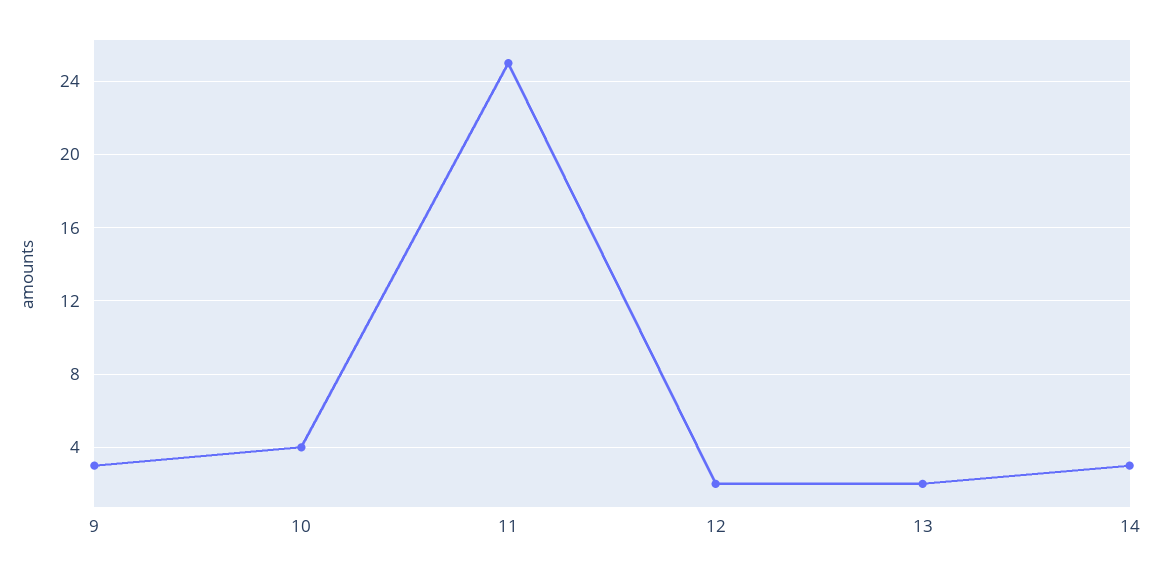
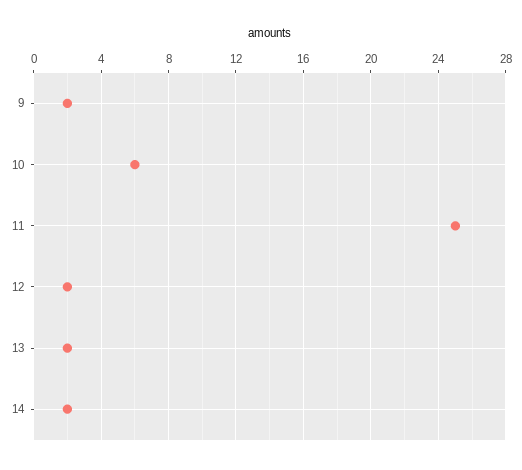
9: 3 -> 2
10: 4 -> 6
14: 3 -> 2

